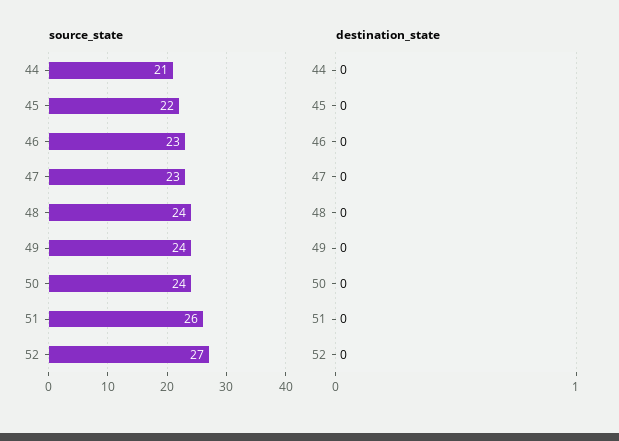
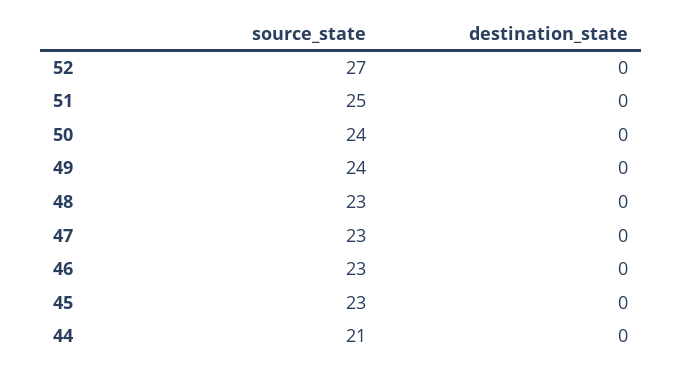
source_state, 45: 22 -> 23
source_state, 48: 24 -> 23
source_state, 51: 26 -> 25

